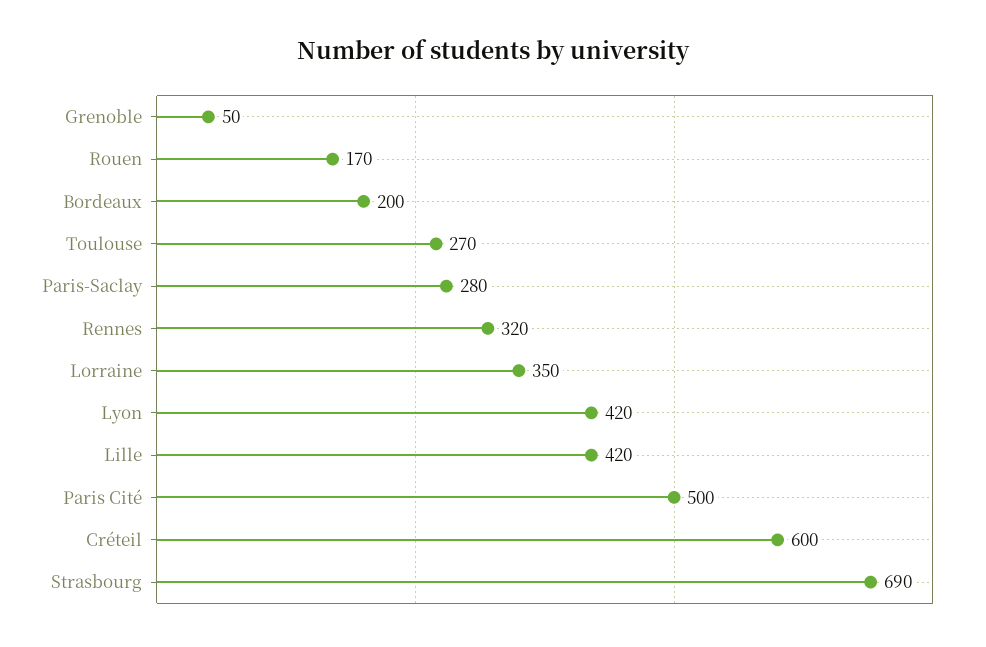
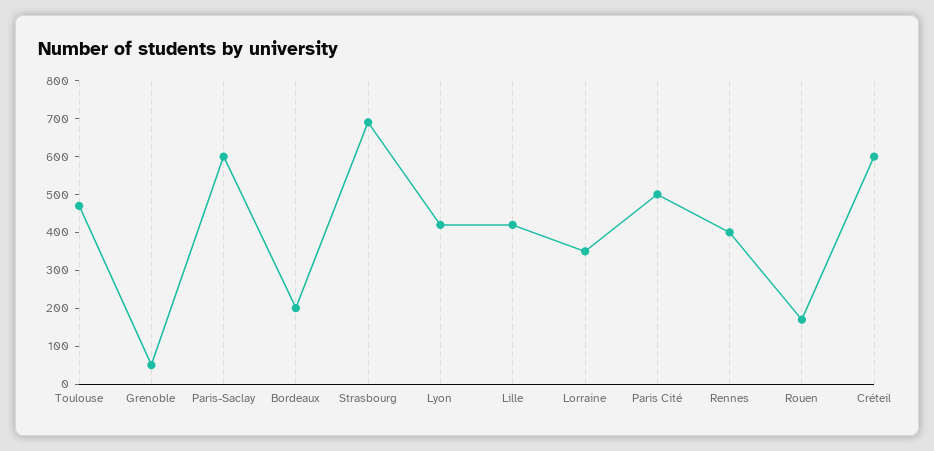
Toulouse: 270 -> 475
Paris-Saclay: 280 -> 600
Rennes: 320 -> 400

